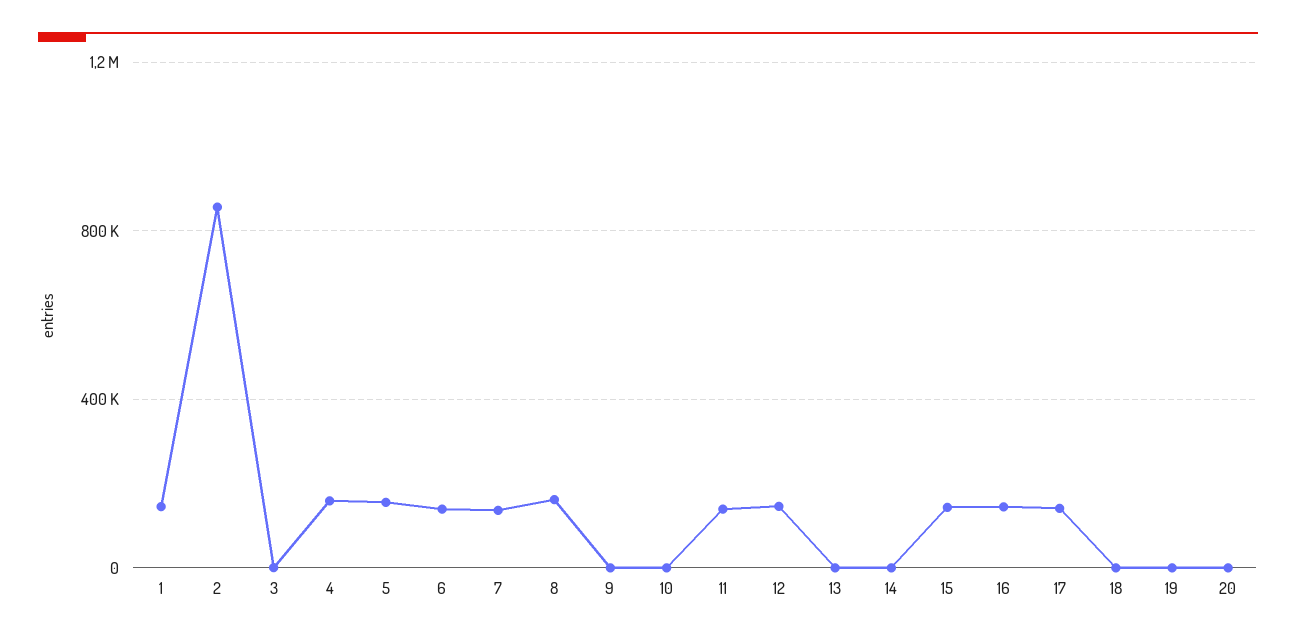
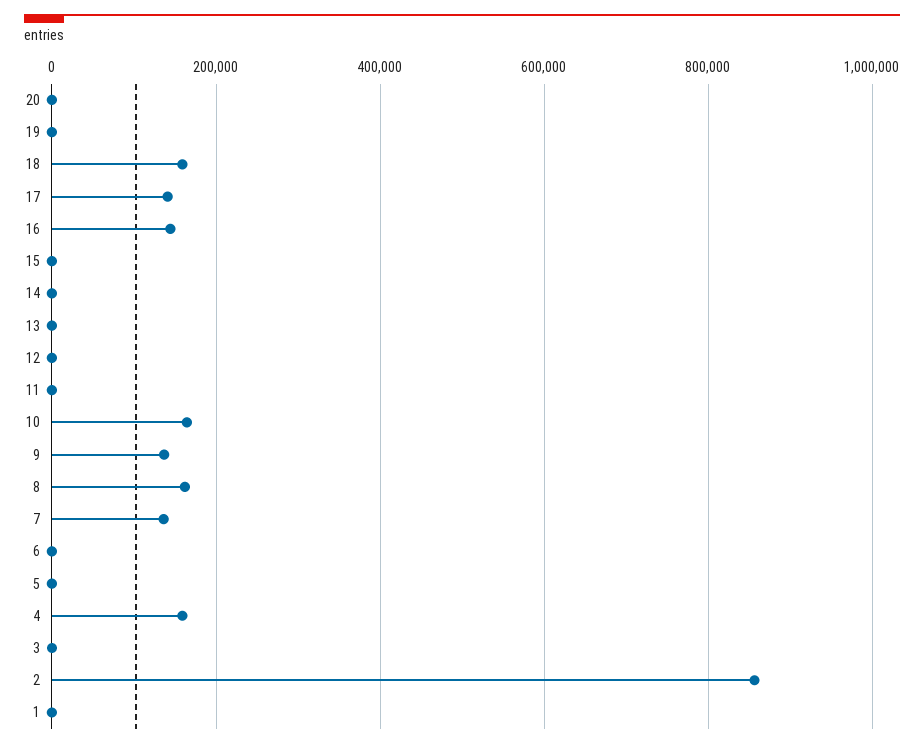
1: 150000 -> 0
5: 150000 -> 0
6: 150000 -> 0
9: 0 -> 140000
10: 0 -> 160000
11: 150000 -> 0
12: 150000 -> 0
15: 150000 -> 0
18: 0 -> 160000

